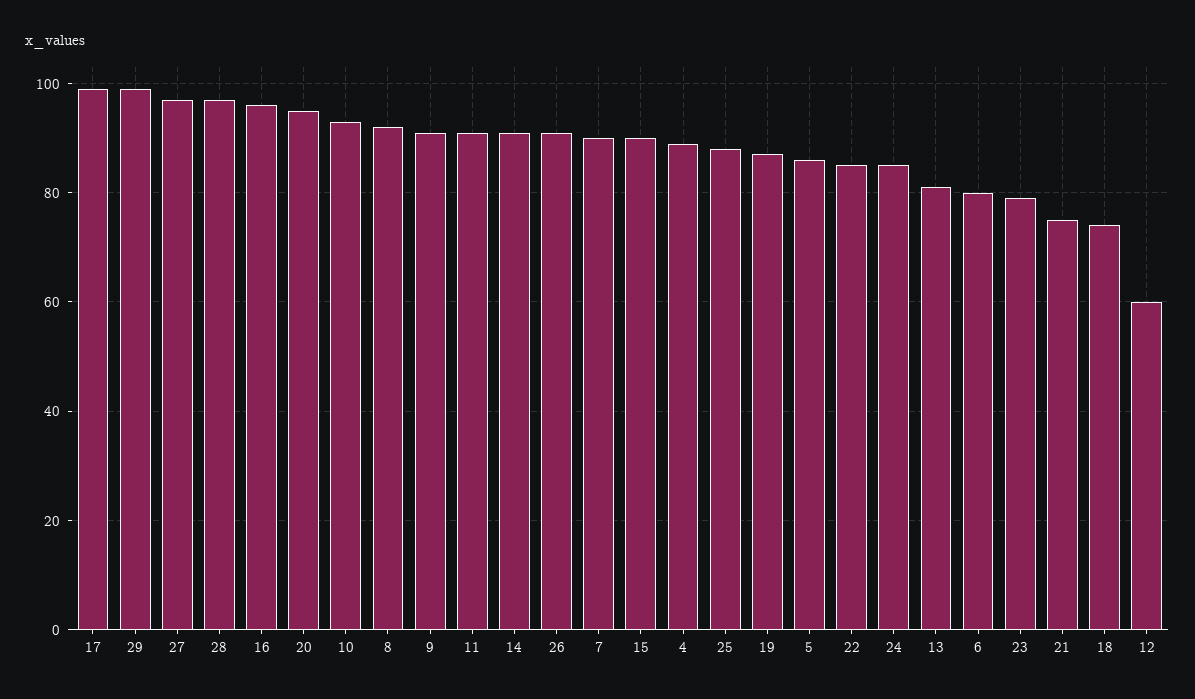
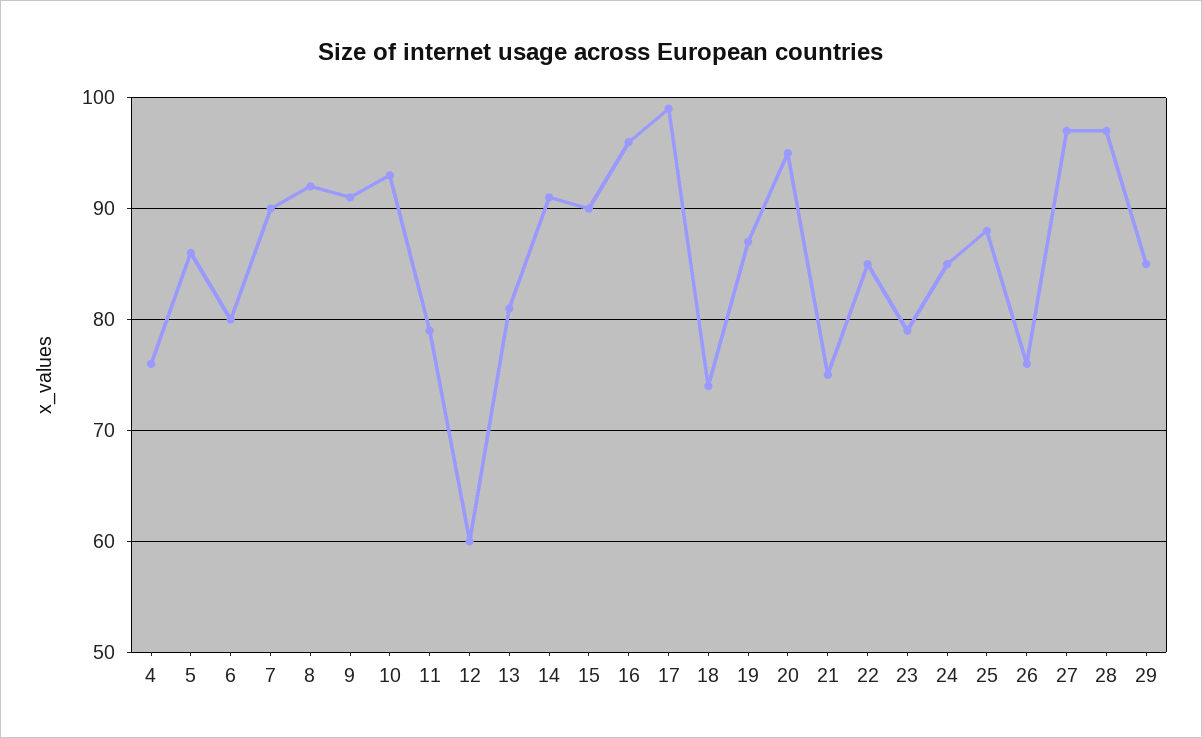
29: 100 -> 85
11: 90 -> 79
26: 90 -> 76
4: 90 -> 76

